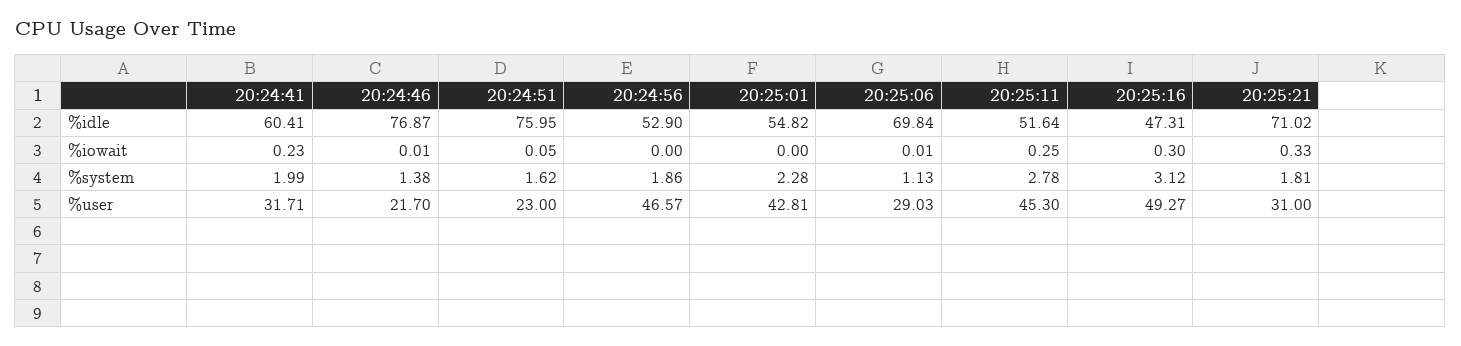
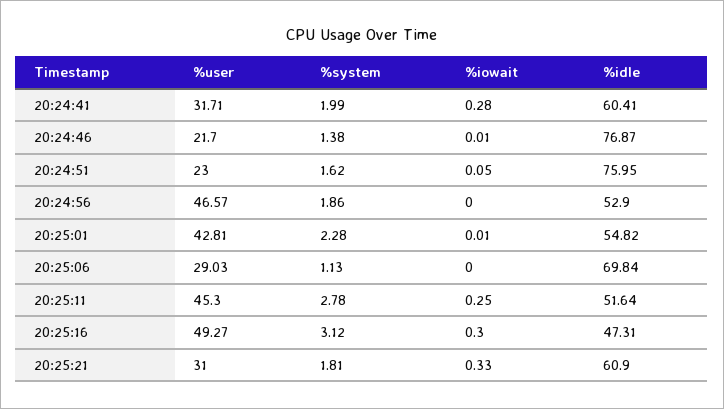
20:25:21, %idle: 71.02 -> 60.9
20:24:41, %iowait: 0.23 -> 0.28
20:25:01, %iowait: 0 -> 0.01
20:25:06, %iowait: 0.01 -> 0

